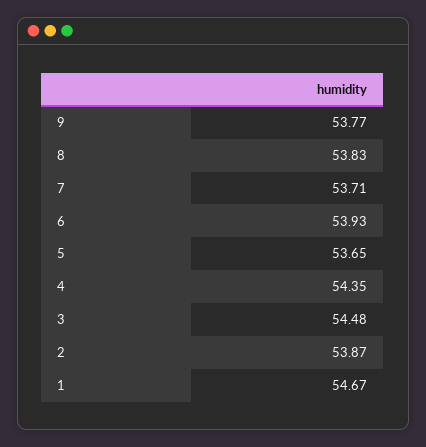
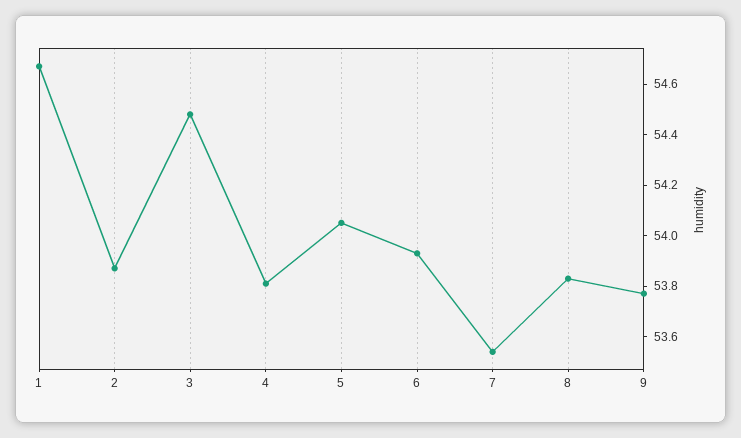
7: 53.71 -> 53.55
5: 53.65 -> 54.05
4: 54.35 -> 53.8

